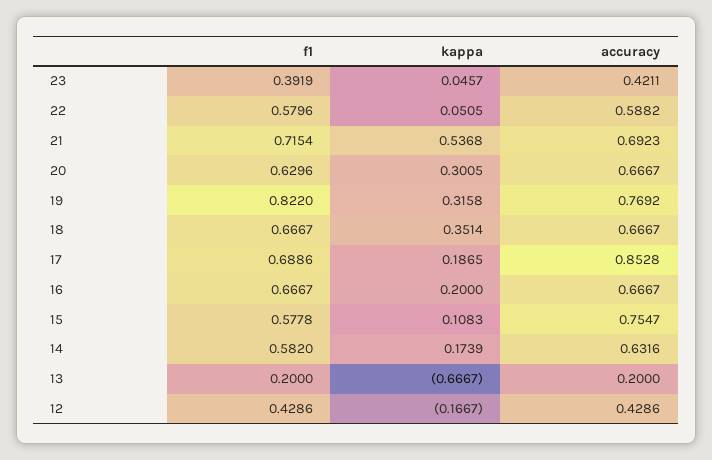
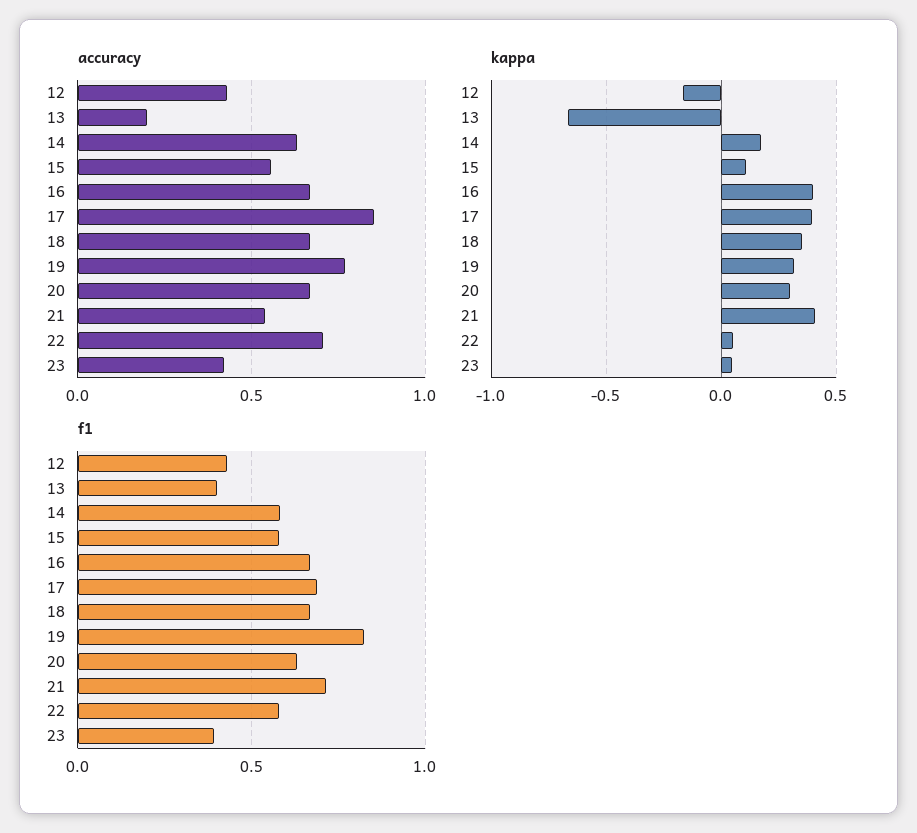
accuracy, 22: 0.5882 -> 0.7
kappa, 21: 0.5368 -> 0.4
accuracy, 21: 0.6923 -> 0.55
kappa, 17: 0.1865 -> 0.4
kappa, 16: 0.2 -> 0.4
accuracy, 15: 0.7547 -> 0.55
f1, 13: 0.2 -> 0.4

